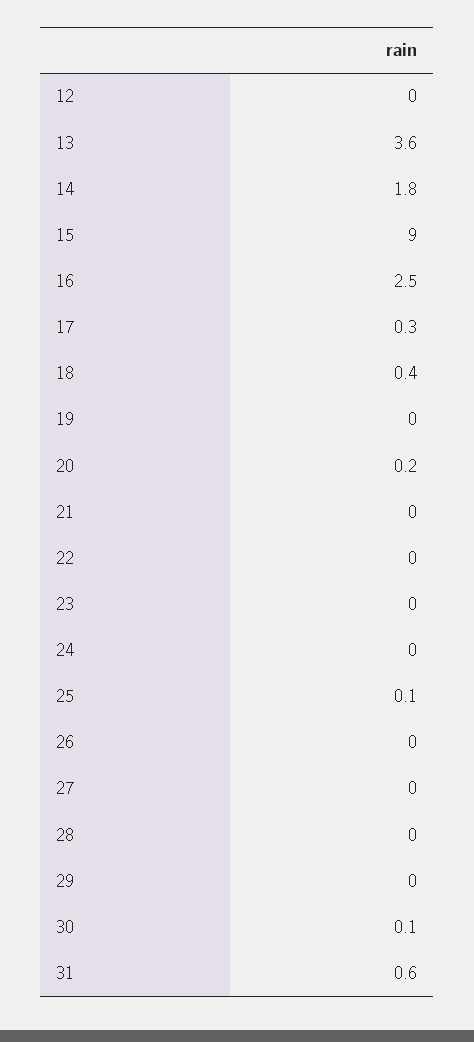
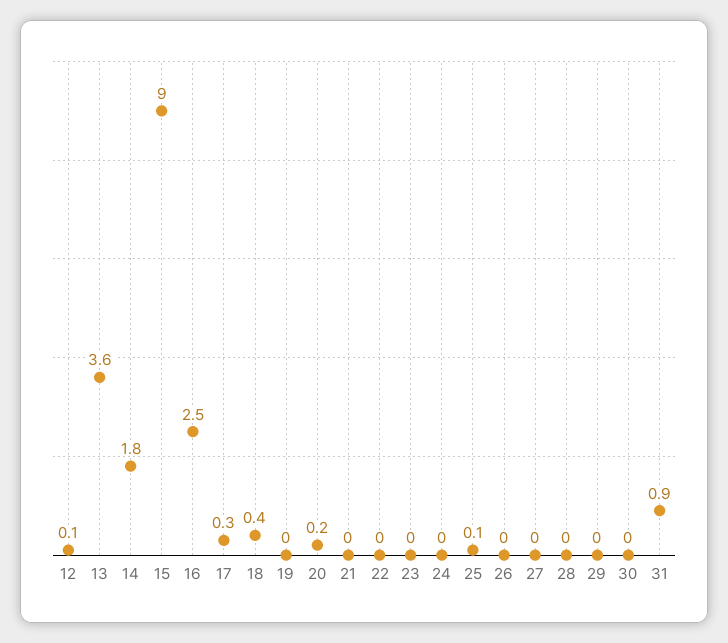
12: 0 -> 0.1
30: 0.1 -> 0
31: 0.6 -> 0.9

